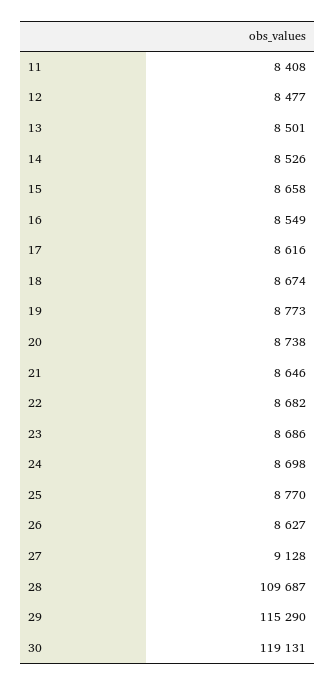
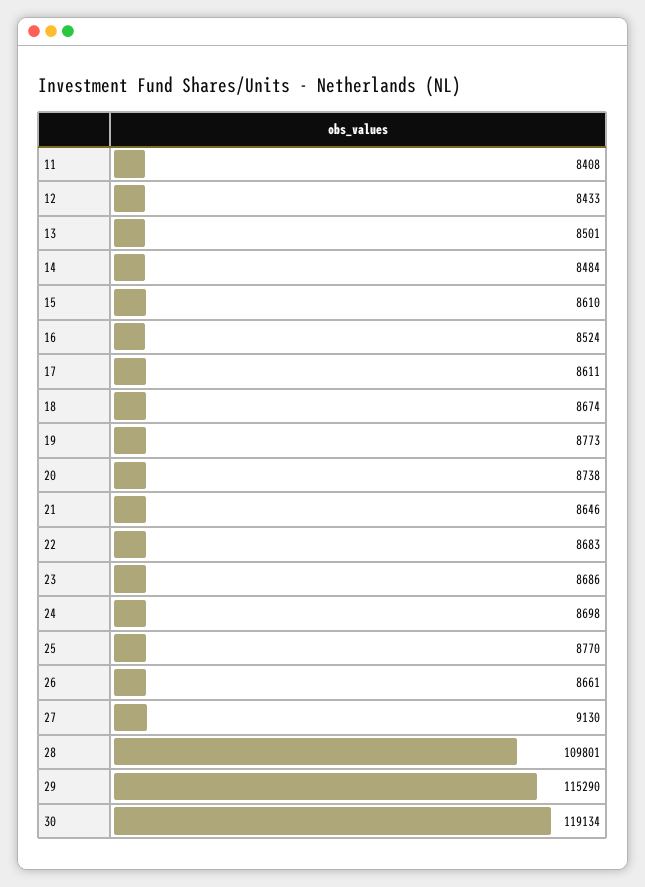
12: 8477 -> 8433
14: 8526 -> 8484
15: 8658 -> 8610
16: 8549 -> 8524
17: 8616 -> 8611
22: 8682 -> 8683
26: 8627 -> 8661
27: 9128 -> 9130
28: 109687 -> 109801
30: 119131 -> 119134

